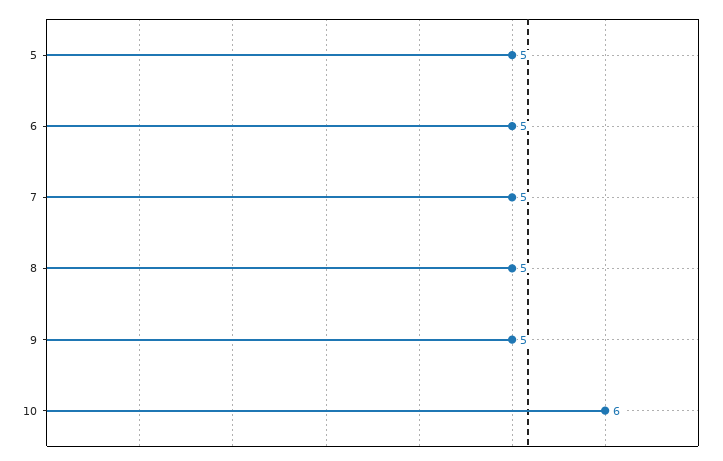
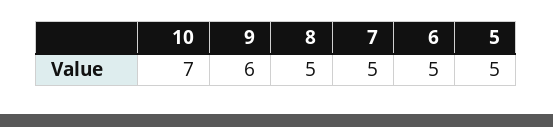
9: 5 -> 6
10: 6 -> 7

